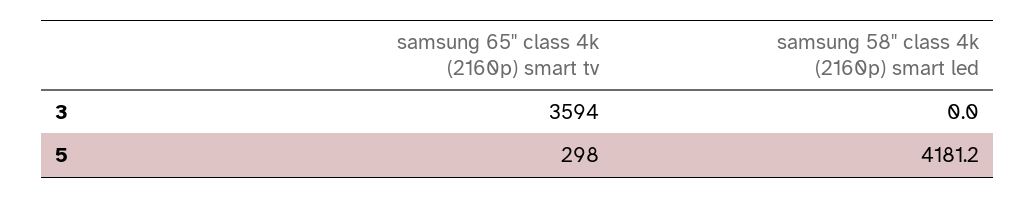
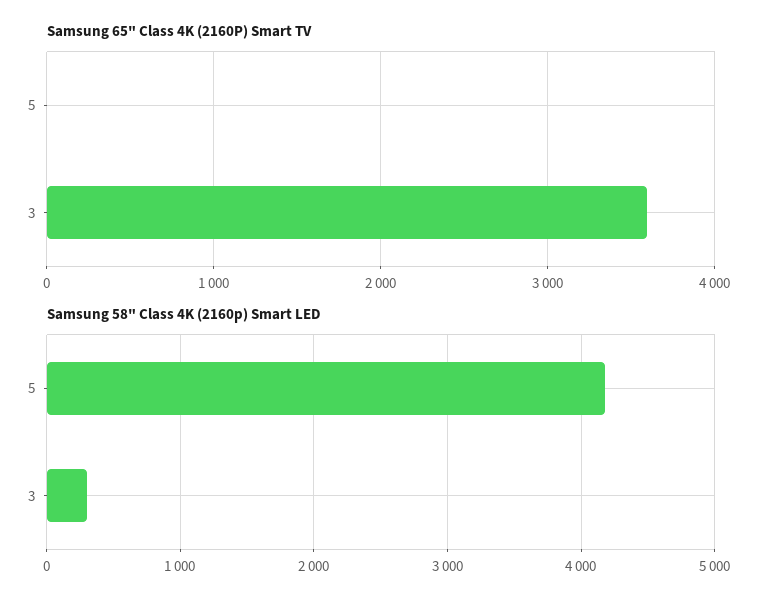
samsung 58" class 4k (2160p) smart led, 3: 0 -> 300
samsung 65" class 4k (2160p) smart tv, 5: 298 -> 0

